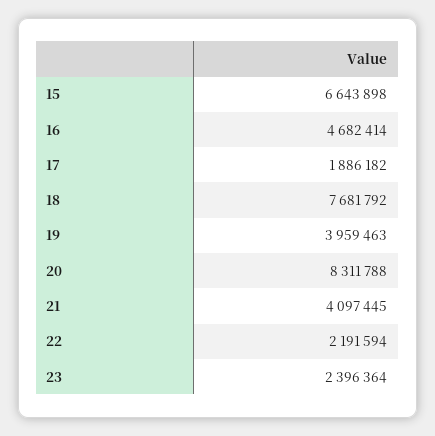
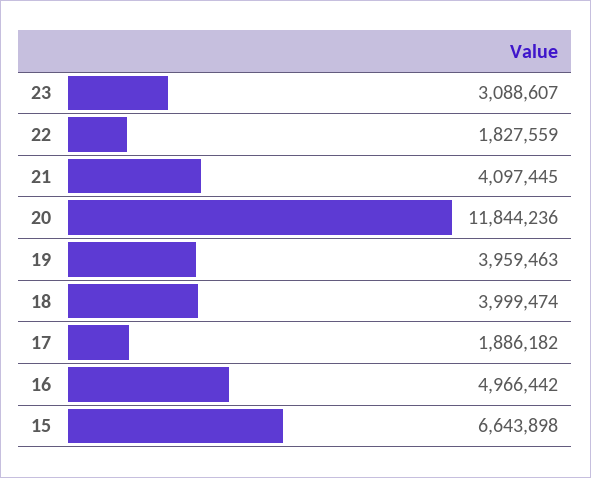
16: 4682414 -> 4966442
18: 7681792 -> 3999474
20: 8311788 -> 11844236
22: 2191594 -> 1827559
23: 2396364 -> 3088607

